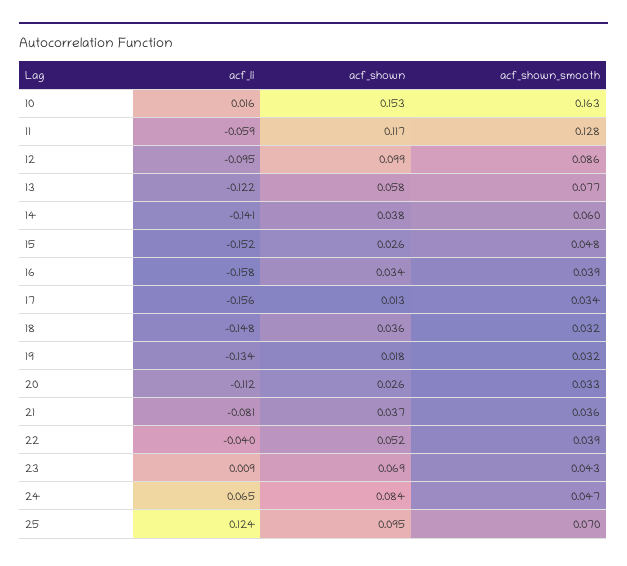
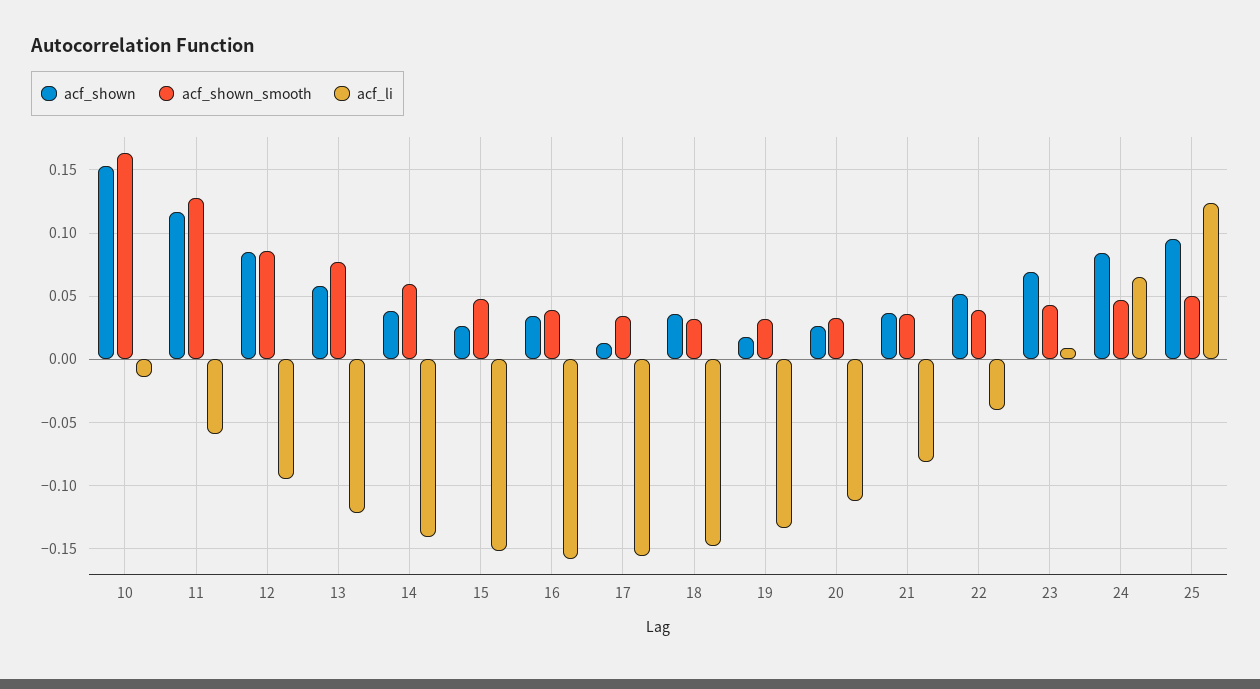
acf_li, 10: 0.016 -> -0.015
acf_shown, 12: 0.099 -> 0.085
acf_shown_smooth, 25: 0.07 -> 0.05

